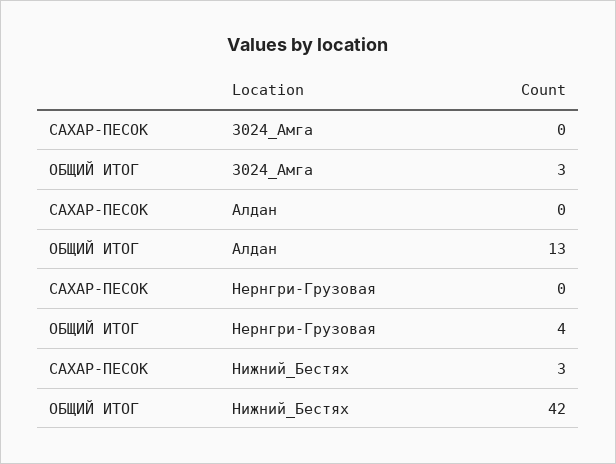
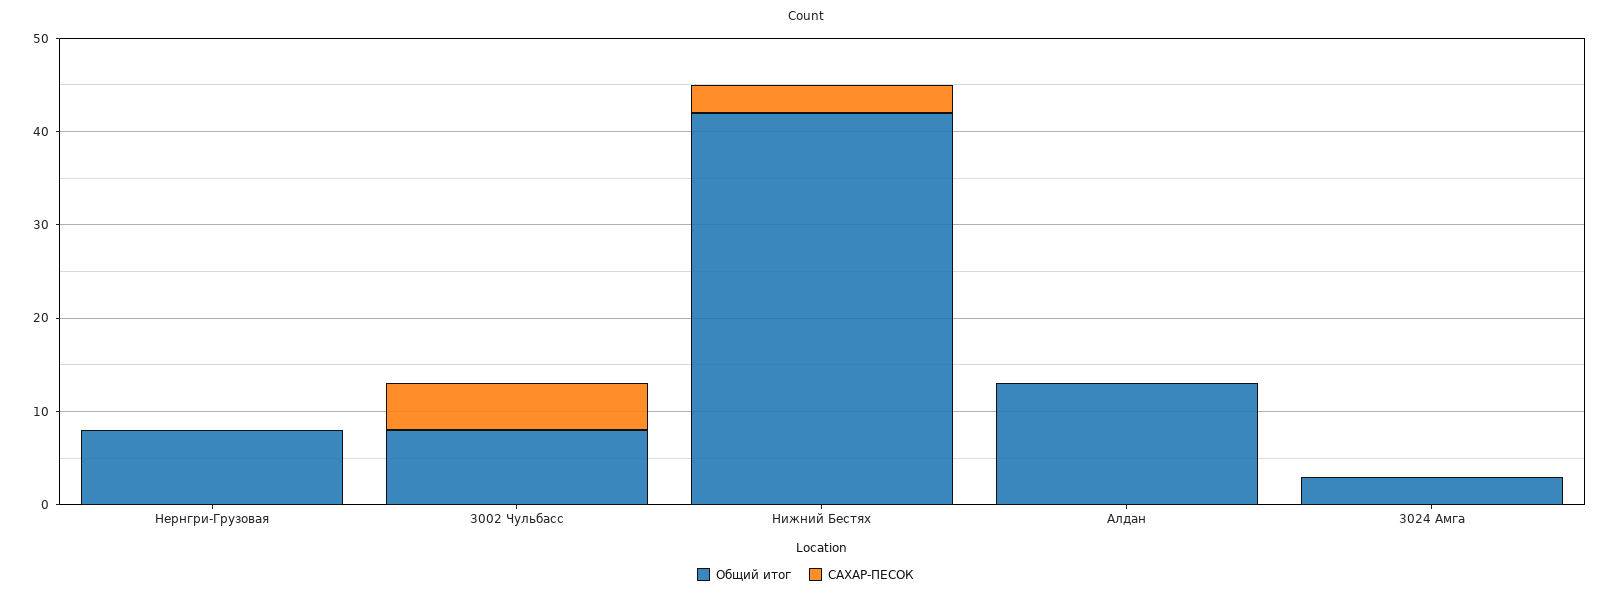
ОБЩИЙ ИТОГ, Нернгри-Грузовая: 4 -> 8
ОБЩИЙ ИТОГ, 3002 Чульбасс: none -> 8
САХАР-ПЕСОК, 3002 Чульбасс: none -> 5

